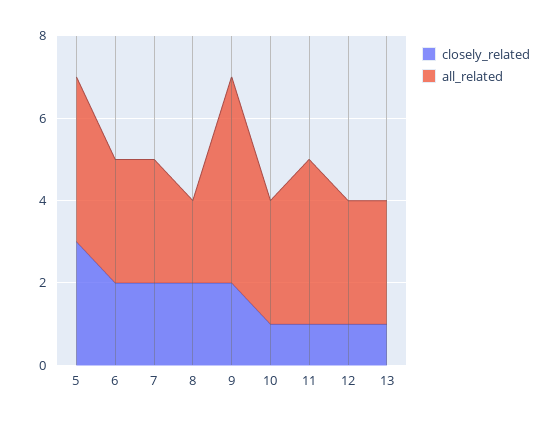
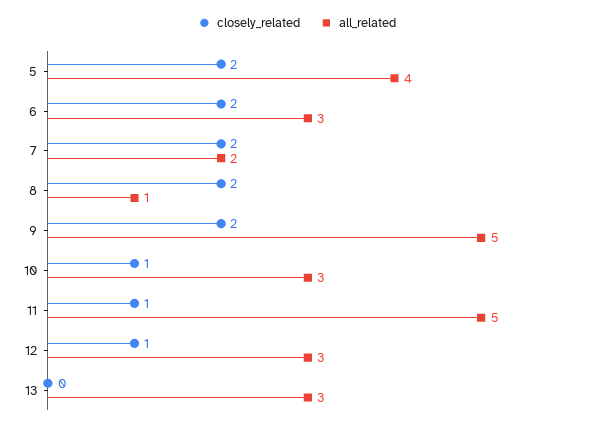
closely_related, 5: 3 -> 2
all_related, 7: 3 -> 2
all_related, 8: 2 -> 1
all_related, 11: 4 -> 5
closely_related, 13: 1 -> 0

